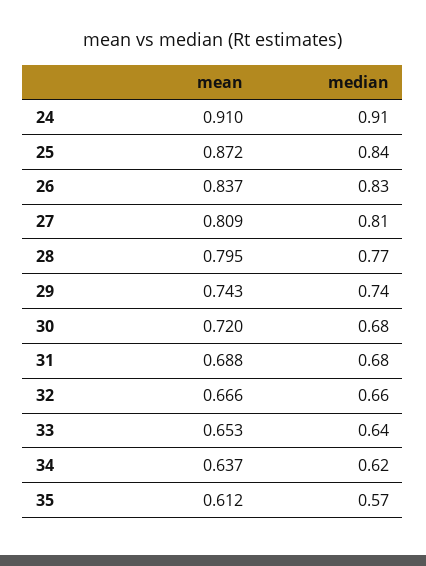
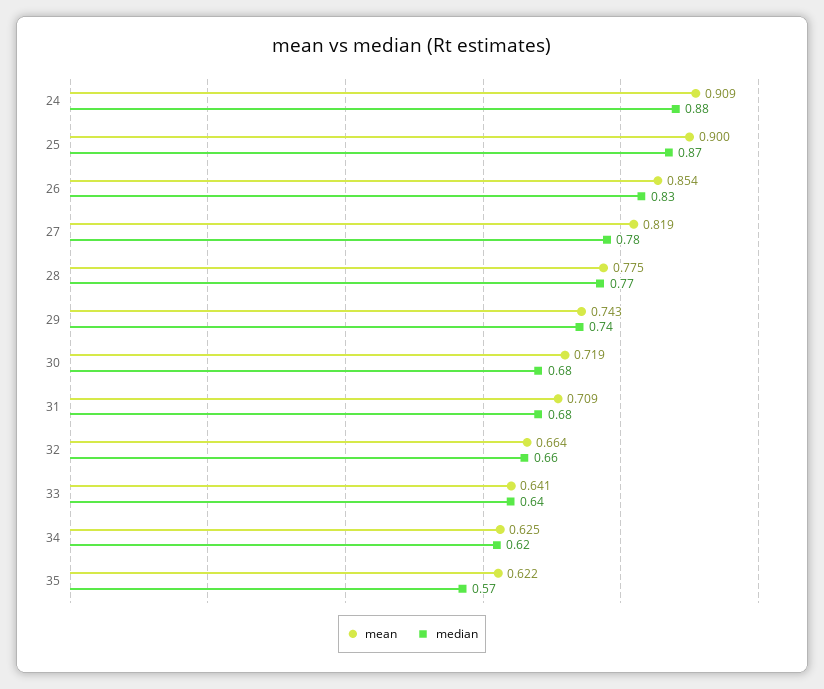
mean, 24: 0.91 -> 0.909
median, 24: 0.91 -> 0.88
mean, 25: 0.872 -> 0.9
median, 25: 0.84 -> 0.87
mean, 26: 0.837 -> 0.854
mean, 27: 0.809 -> 0.819
median, 27: 0.81 -> 0.78
mean, 28: 0.795 -> 0.775
mean, 30: 0.72 -> 0.719
mean, 31: 0.688 -> 0.709
mean, 32: 0.666 -> 0.664
mean, 33: 0.653 -> 0.641
mean, 34: 0.637 -> 0.625
mean, 35: 0.612 -> 0.622

